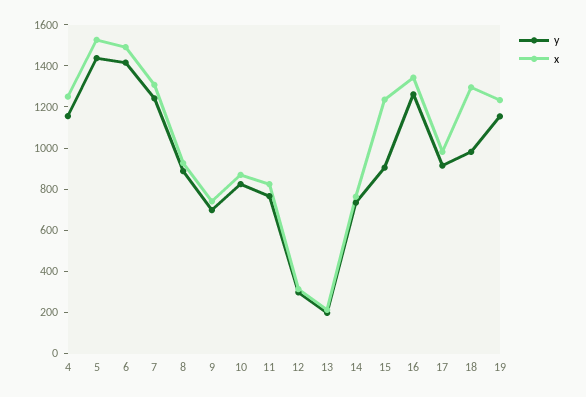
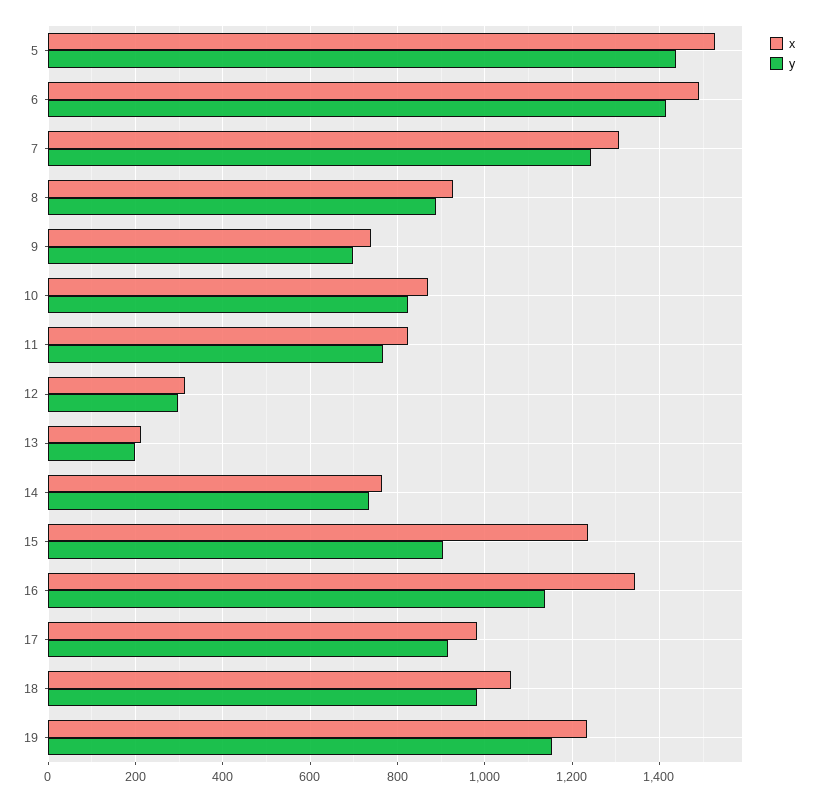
y, 4: 1150 -> none
x, 4: 1250 -> none
y, 16: 1250 -> 1140
x, 18: 1300 -> 1060

